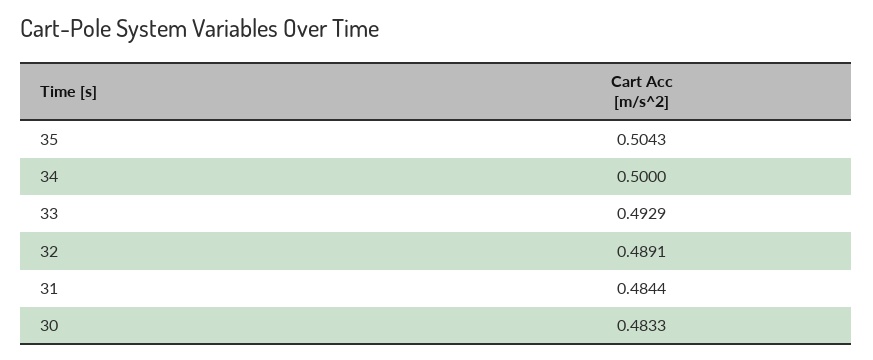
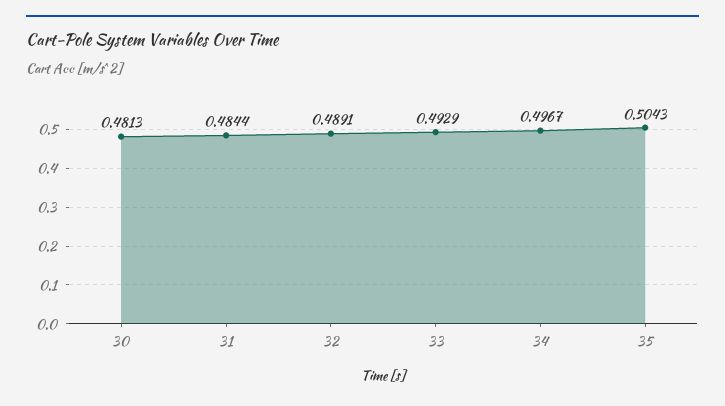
34: 0.5 -> 0.4967
30: 0.4833 -> 0.4813

